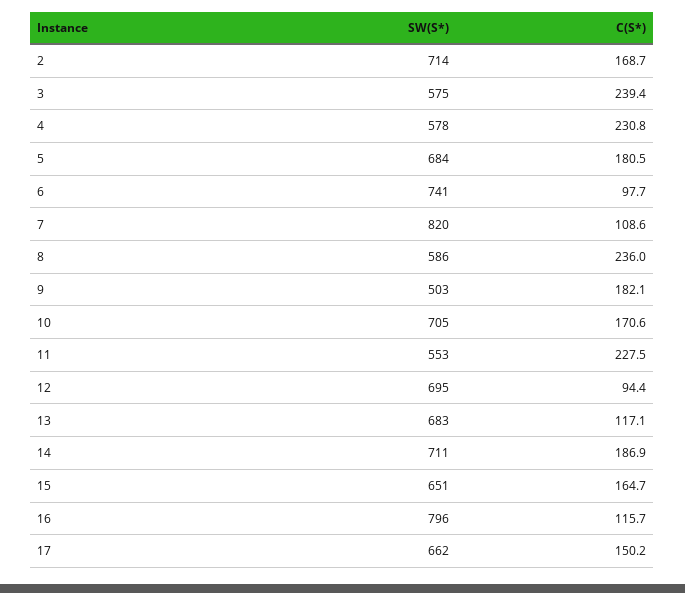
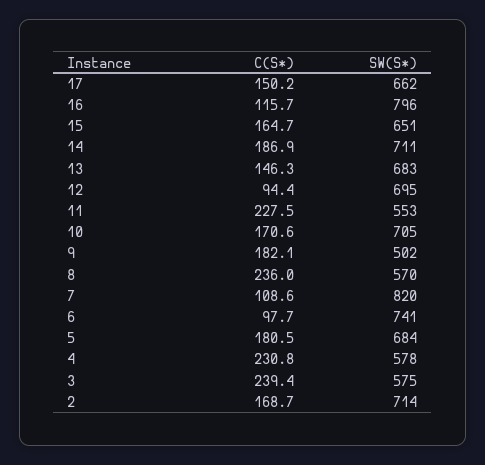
SW(S*), 8: 586 -> 570
SW(S*), 9: 503 -> 502
C(S*), 13: 117.1 -> 146.3

